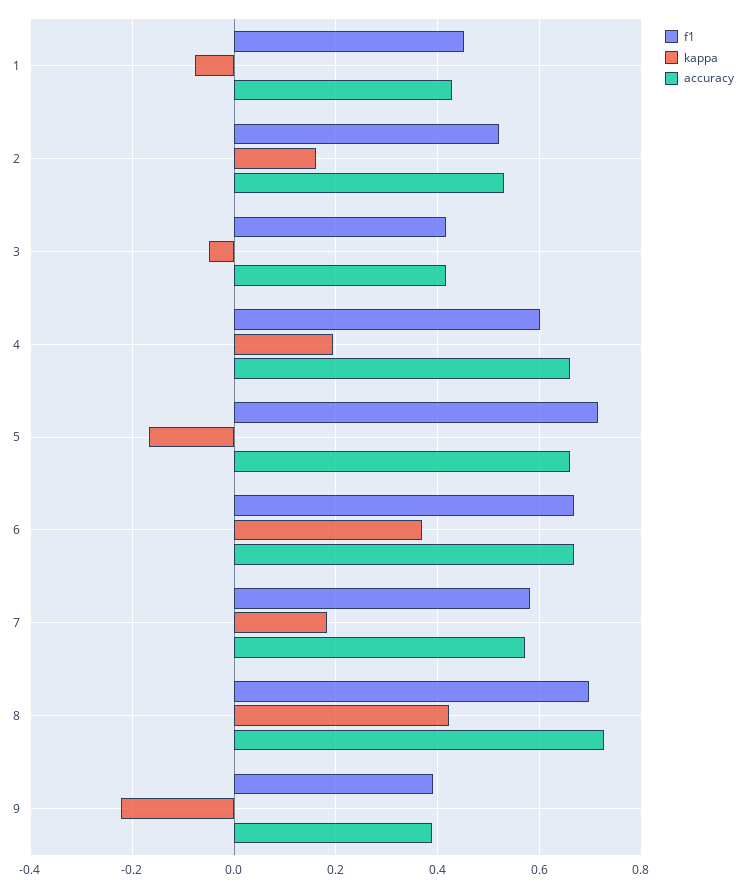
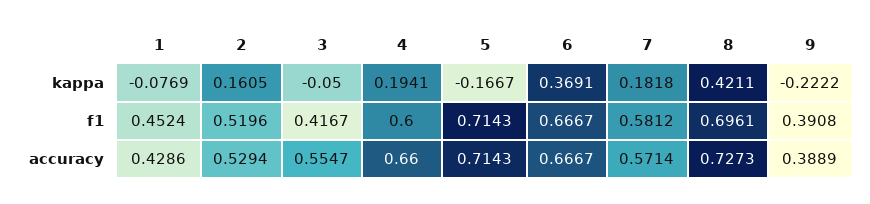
accuracy, 3: 0.42 -> 0.5547
accuracy, 5: 0.66 -> 0.7143

